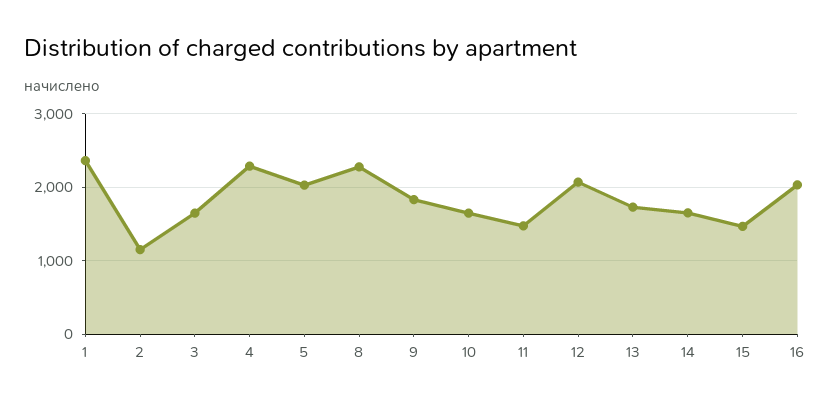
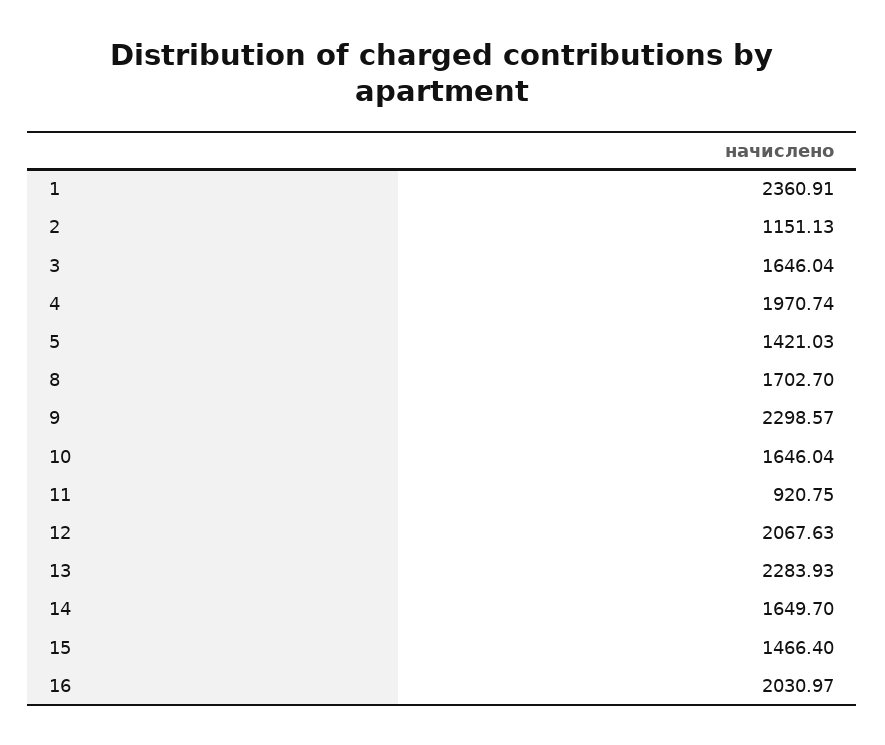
4: 2300 -> 1970.74
5: 2000 -> 1421.03
8: 2300 -> 1702.7
9: 1800 -> 2298.57
11: 1500 -> 920.75
13: 1700 -> 2283.93

